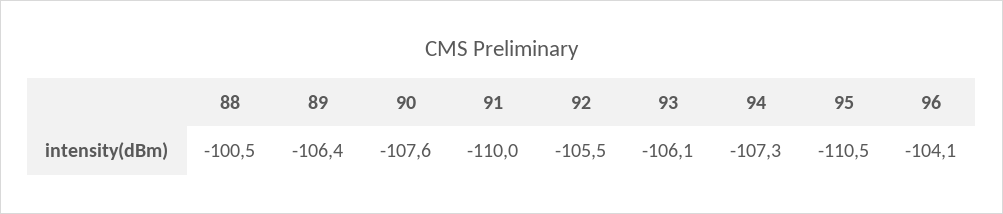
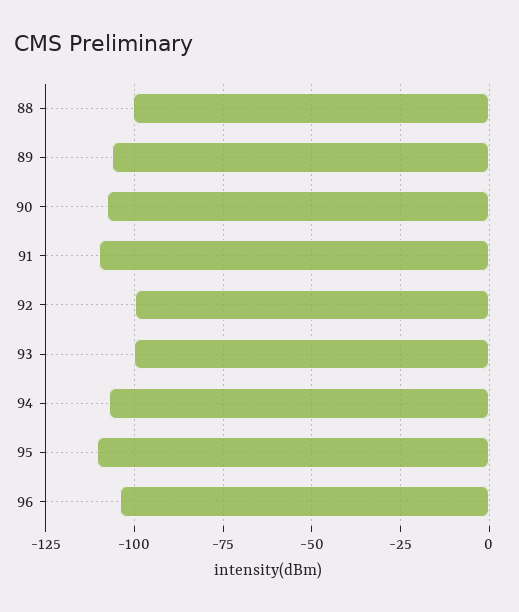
92: -105.5 -> -100
93: -106.1 -> -100

